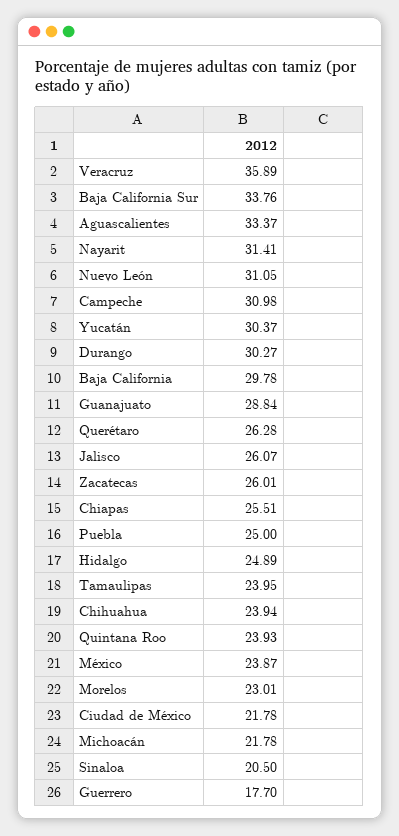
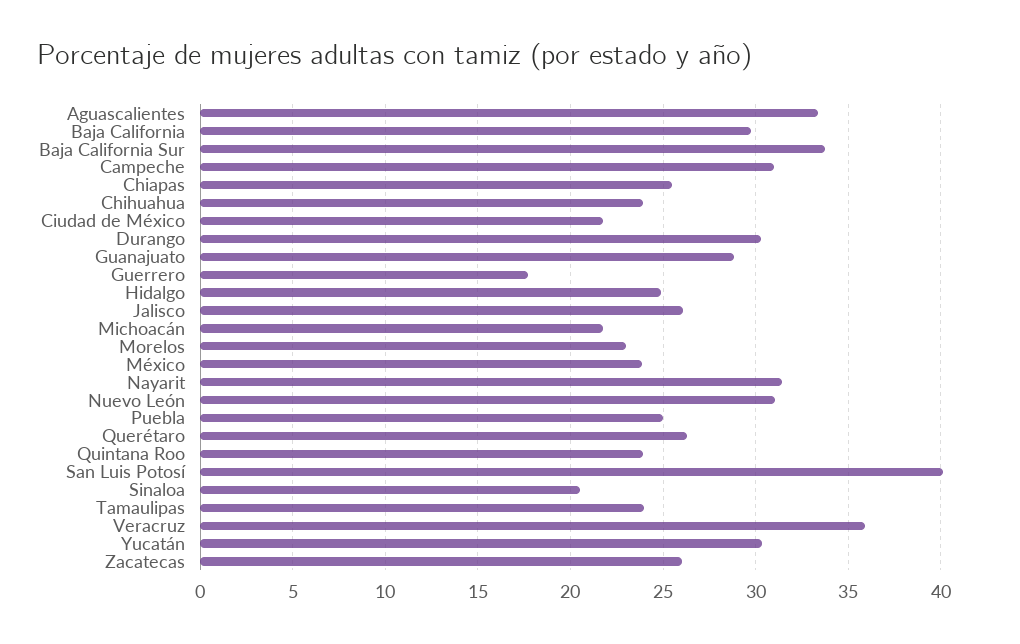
San Luis Potosí: none -> 40

